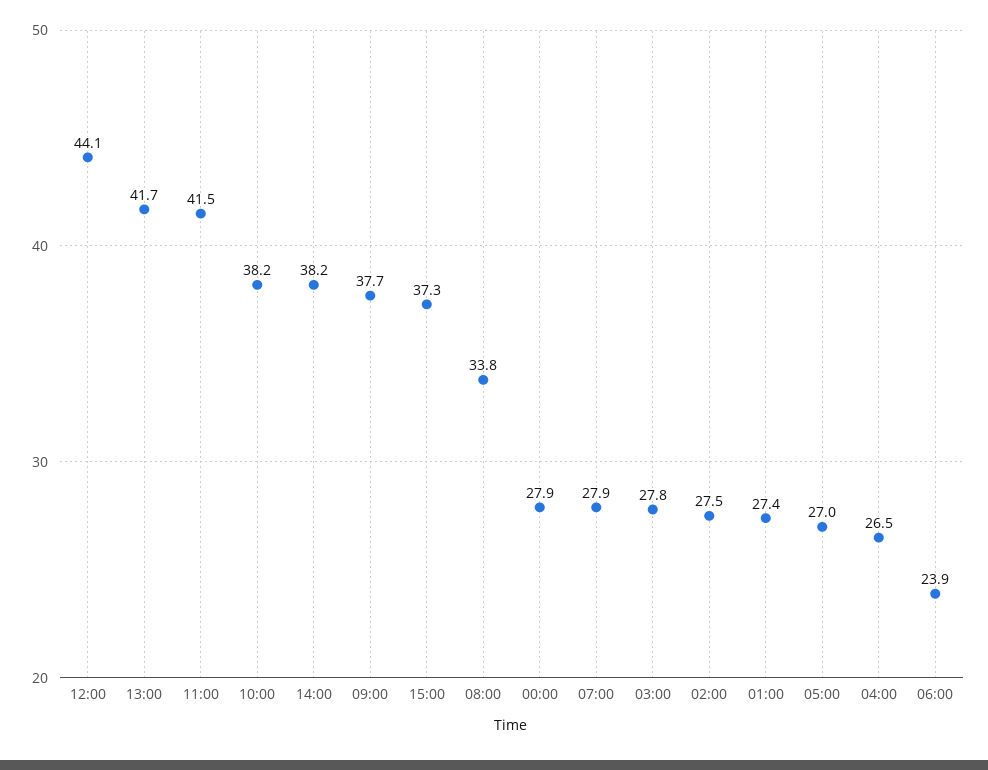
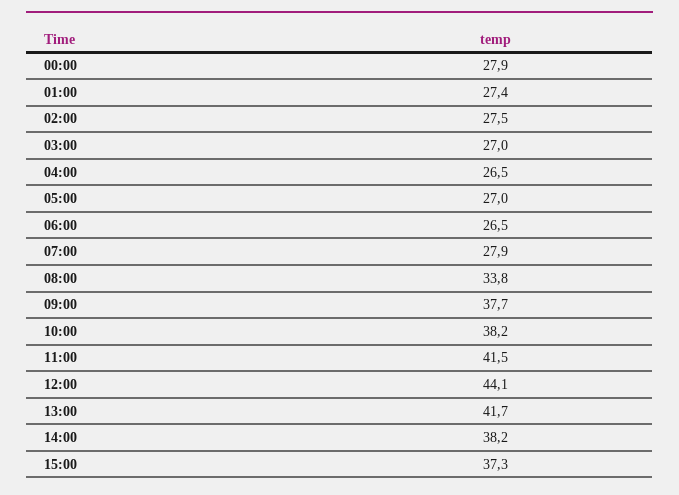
03:00: 27.8 -> 27
06:00: 23.9 -> 26.5

